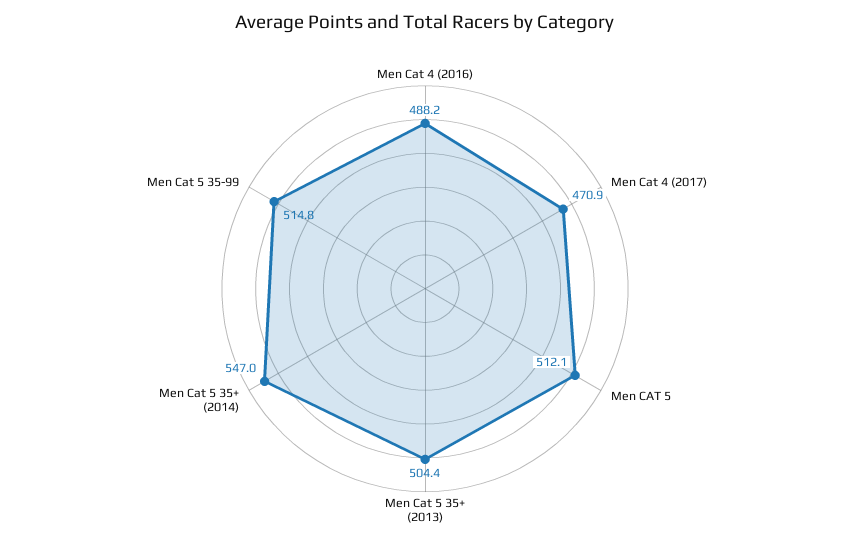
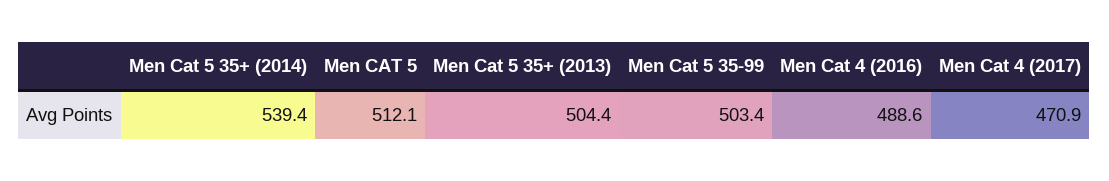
Men Cat 4 (2016): 488.2 -> 488.6
Men Cat 5 35+ (2014): 547 -> 539.4
Men Cat 5 35-99: 514.8 -> 503.4

